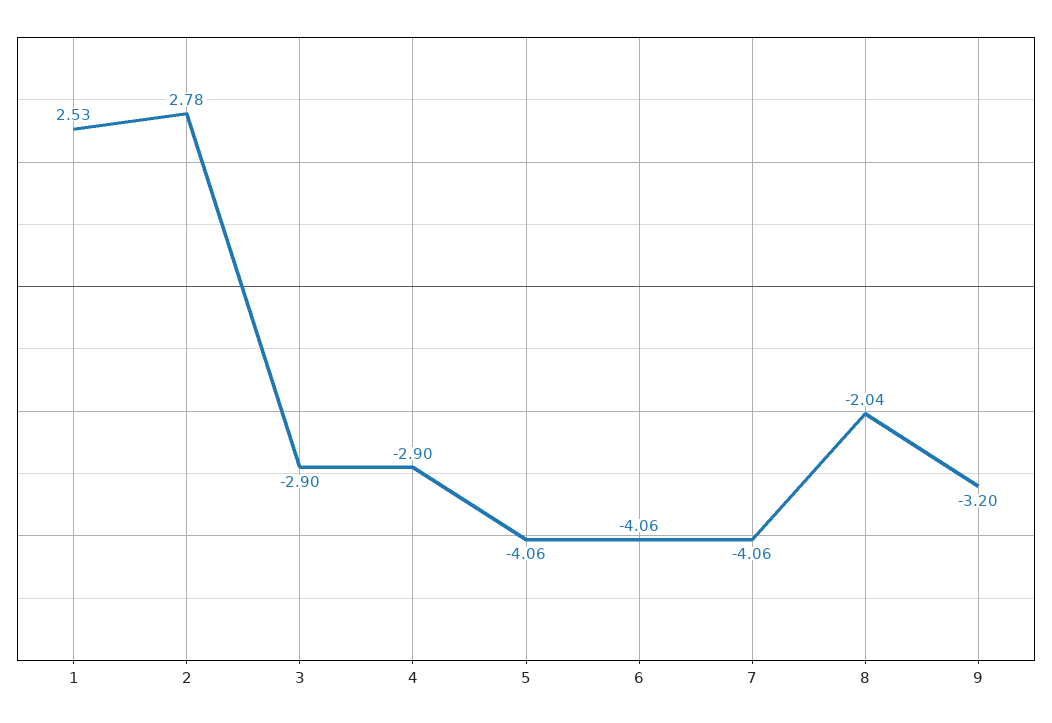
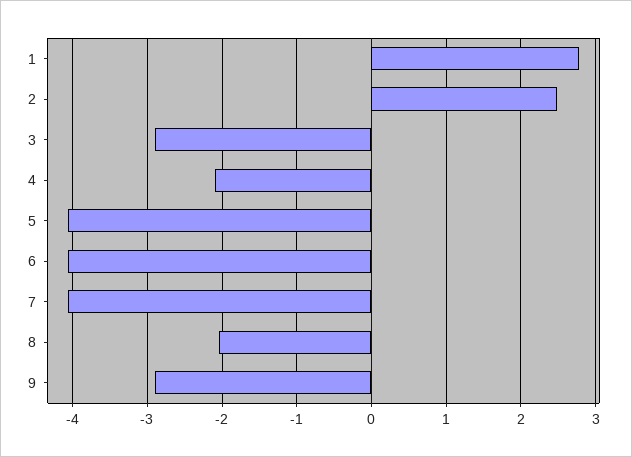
1: 2.53 -> 2.8
2: 2.78 -> 2.5
4: -2.9 -> -2.1
9: -3.2 -> -2.9

